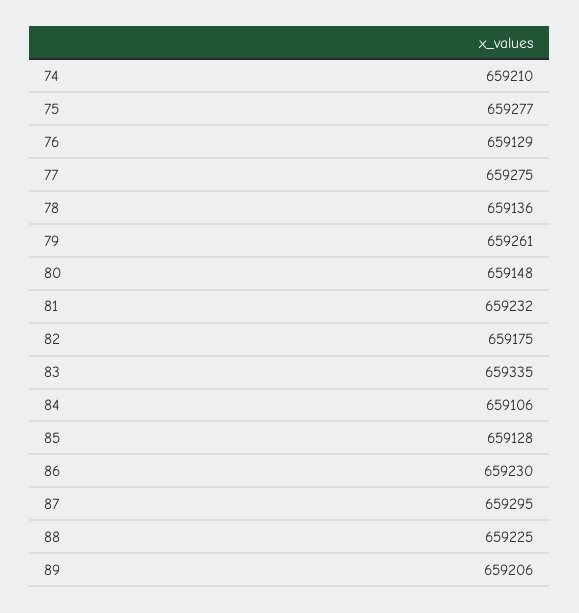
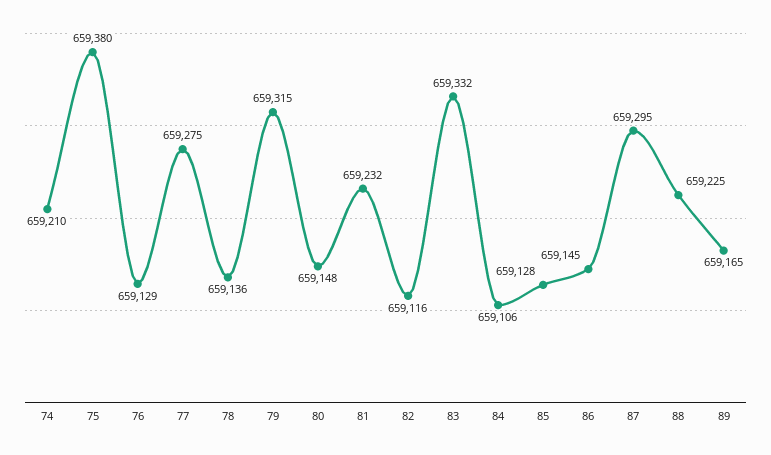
75: 659277 -> 659380
79: 659261 -> 659315
82: 659175 -> 659116
83: 659335 -> 659332
86: 659230 -> 659145
89: 659206 -> 659165

